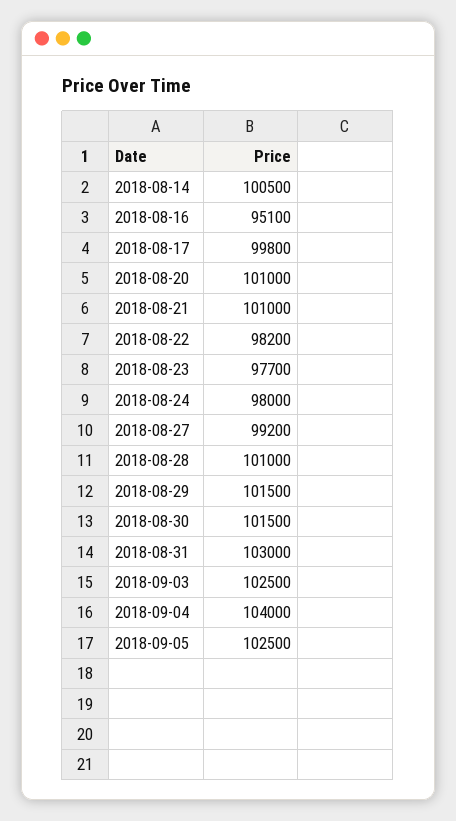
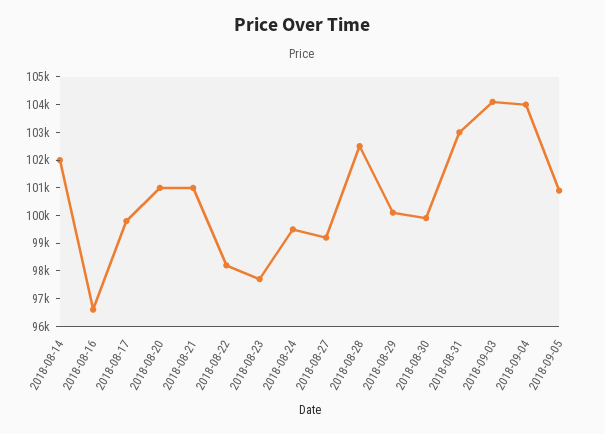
2018-08-14: 100500 -> 102000
2018-08-16: 95100 -> 96500
2018-08-24: 98000 -> 99500
2018-08-28: 101000 -> 102500
2018-08-29: 101500 -> 100000
2018-08-30: 101500 -> 100000
2018-09-03: 102500 -> 104000
2018-09-05: 102500 -> 101000

